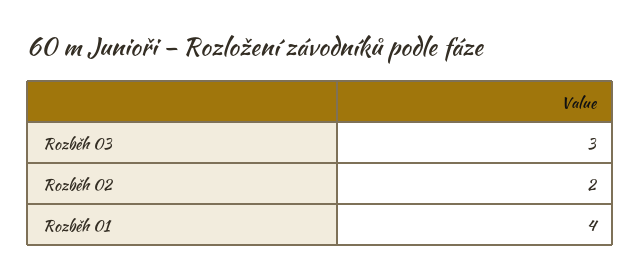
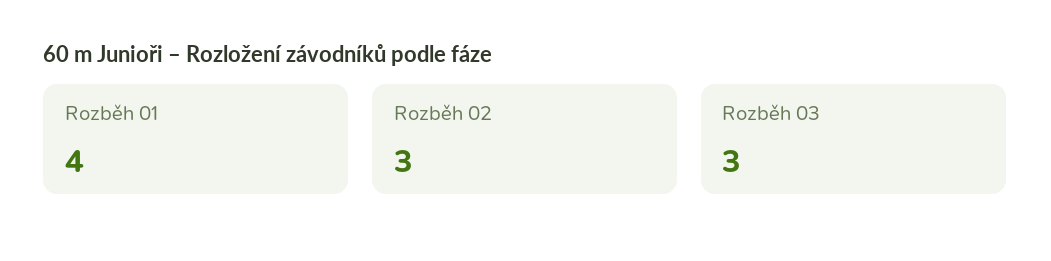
Rozběh 02: 2 -> 3

